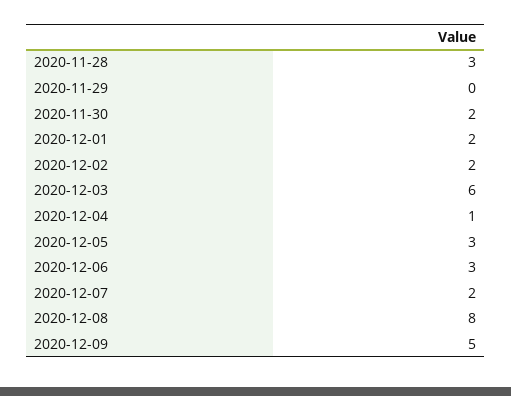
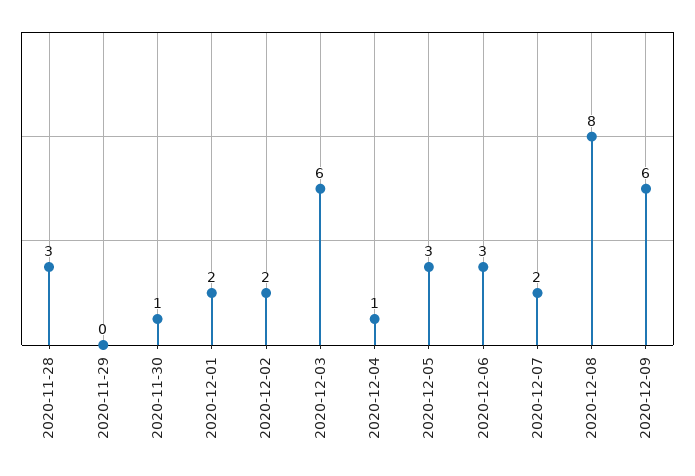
2020-11-30: 2 -> 1
2020-12-09: 5 -> 6

